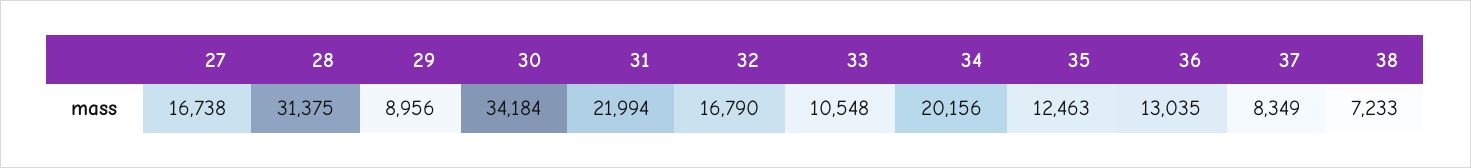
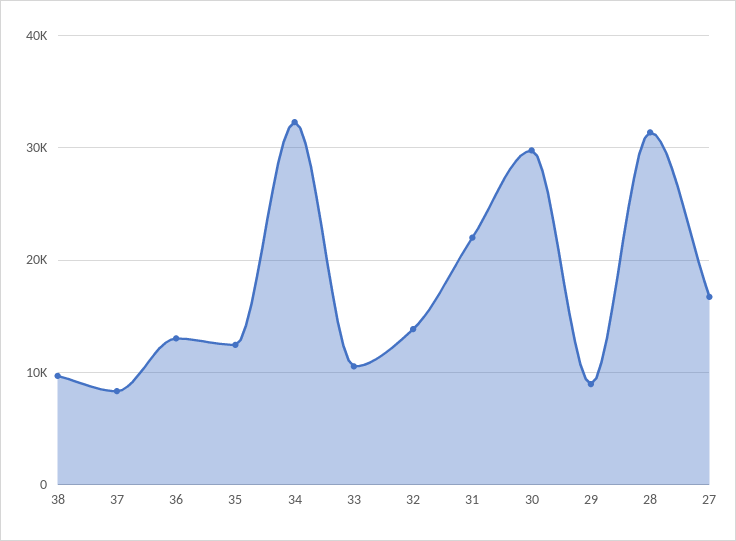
30: 34184 -> 30000
32: 16790 -> 14000
34: 20156 -> 32000
38: 7233 -> 10000

